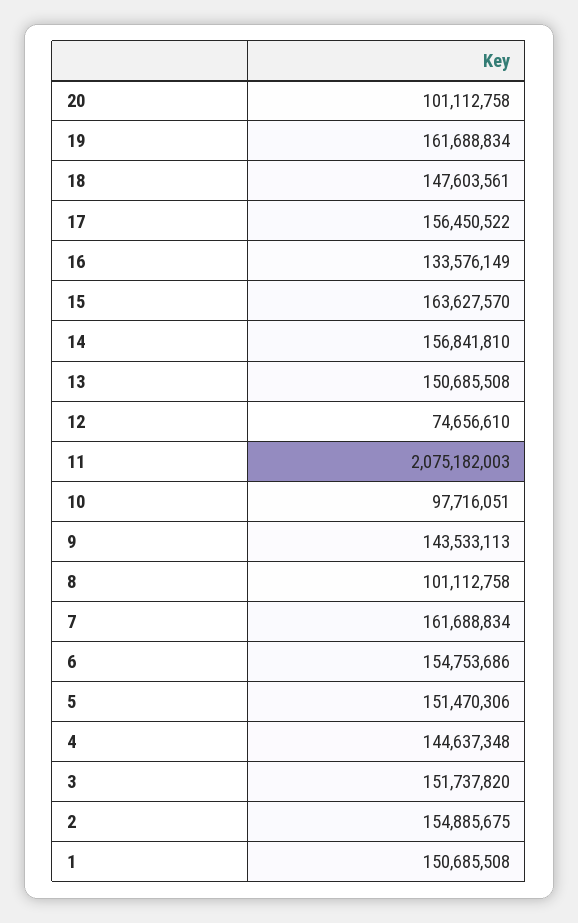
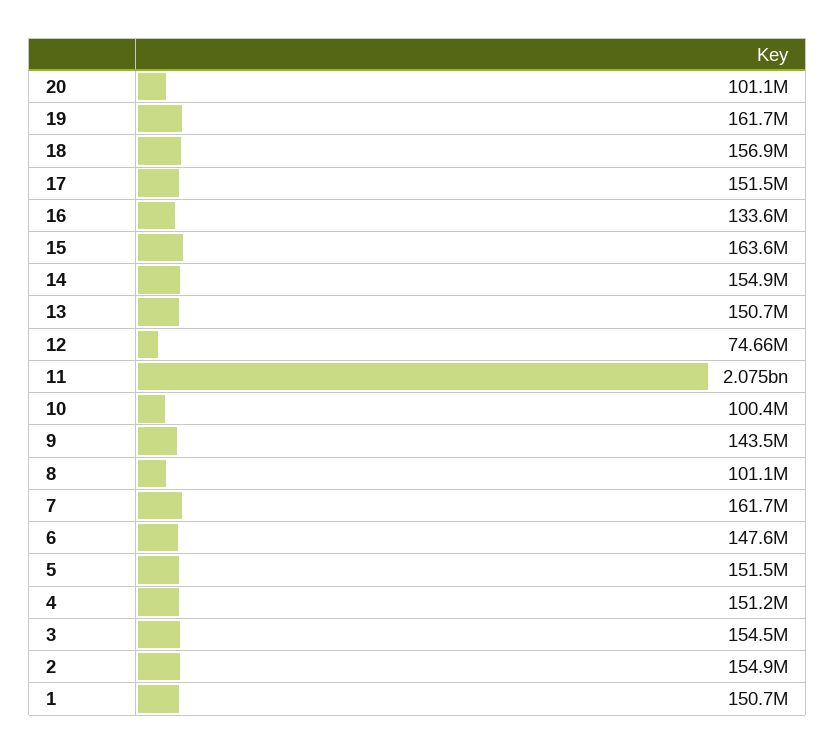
18: 147603561 -> 156900000
17: 156450522 -> 151500000
14: 156841810 -> 154900000
10: 97716051 -> 100400000
6: 154753686 -> 147600000
4: 144637348 -> 151200000
3: 151737820 -> 154500000

